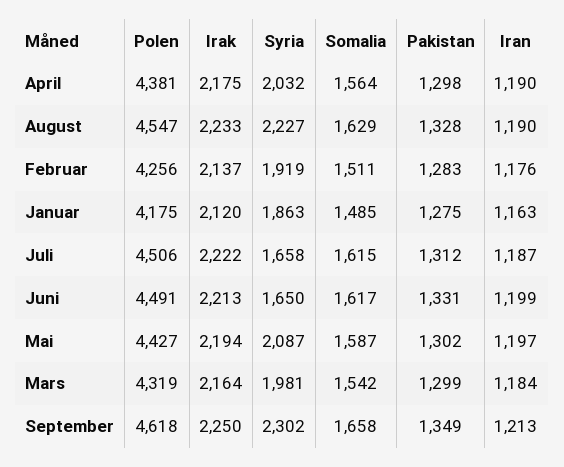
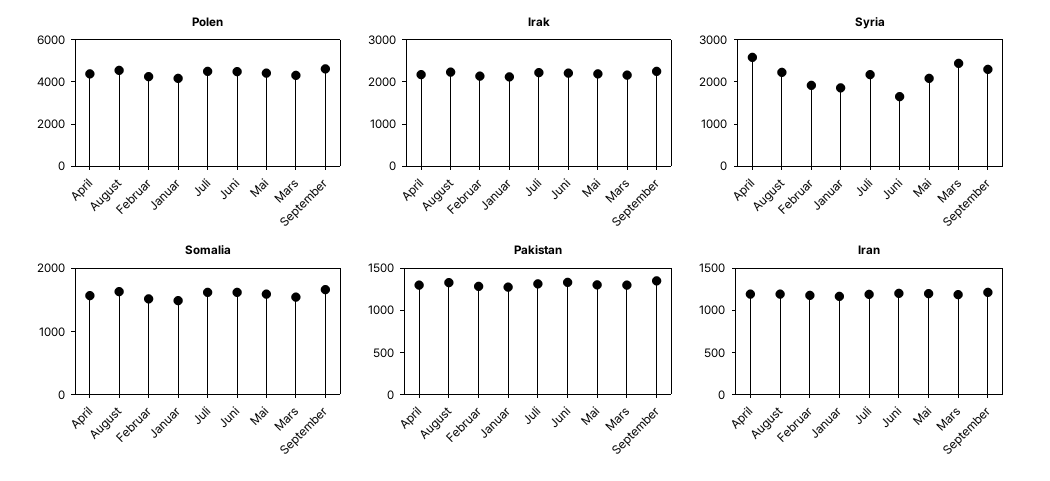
Syria, April: 2032 -> 2600
Syria, Juli: 1658 -> 2200
Syria, Mars: 1981 -> 2400

